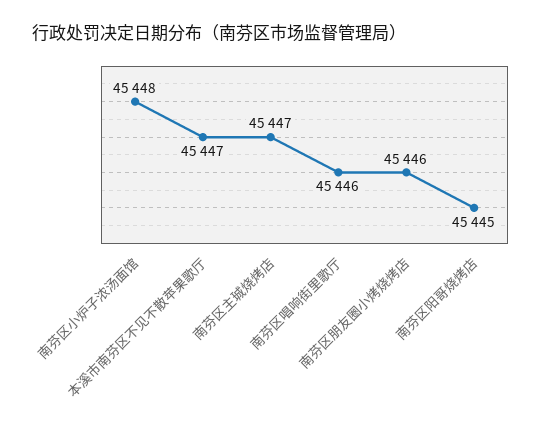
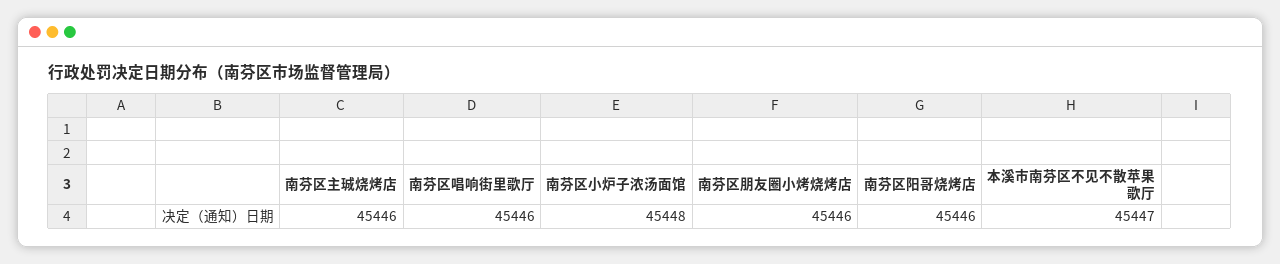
南芬区主珹烧烤店: 45447 -> 45446
南芬区阳哥烧烤店: 45445 -> 45446

